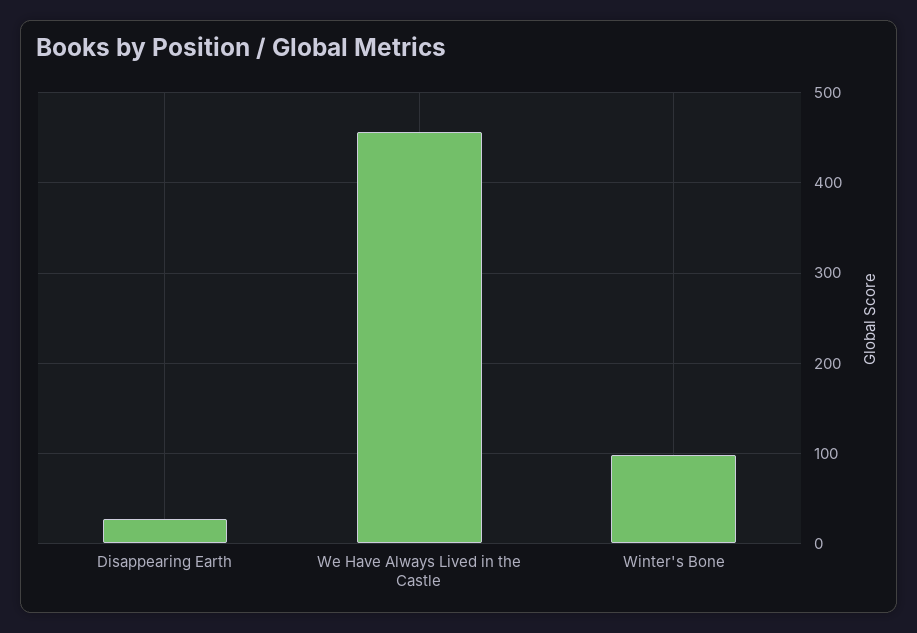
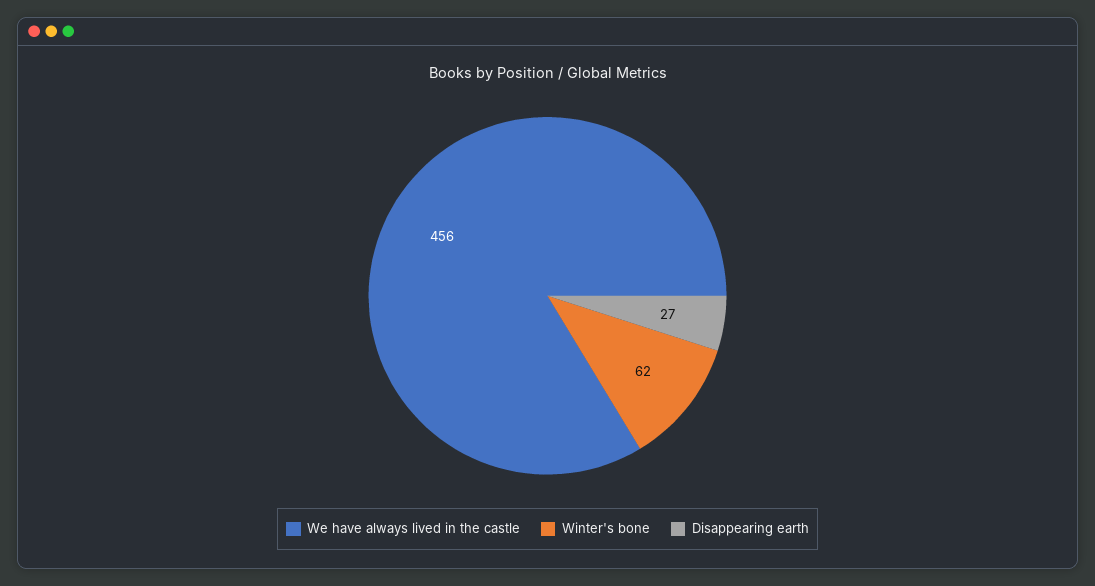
Winter's Bone: 100 -> 62

